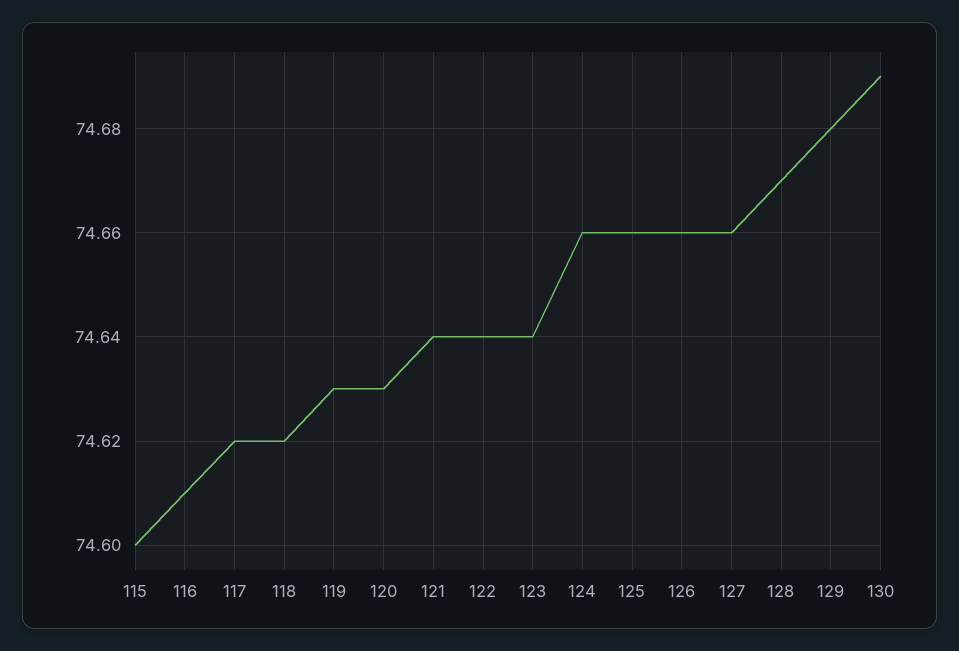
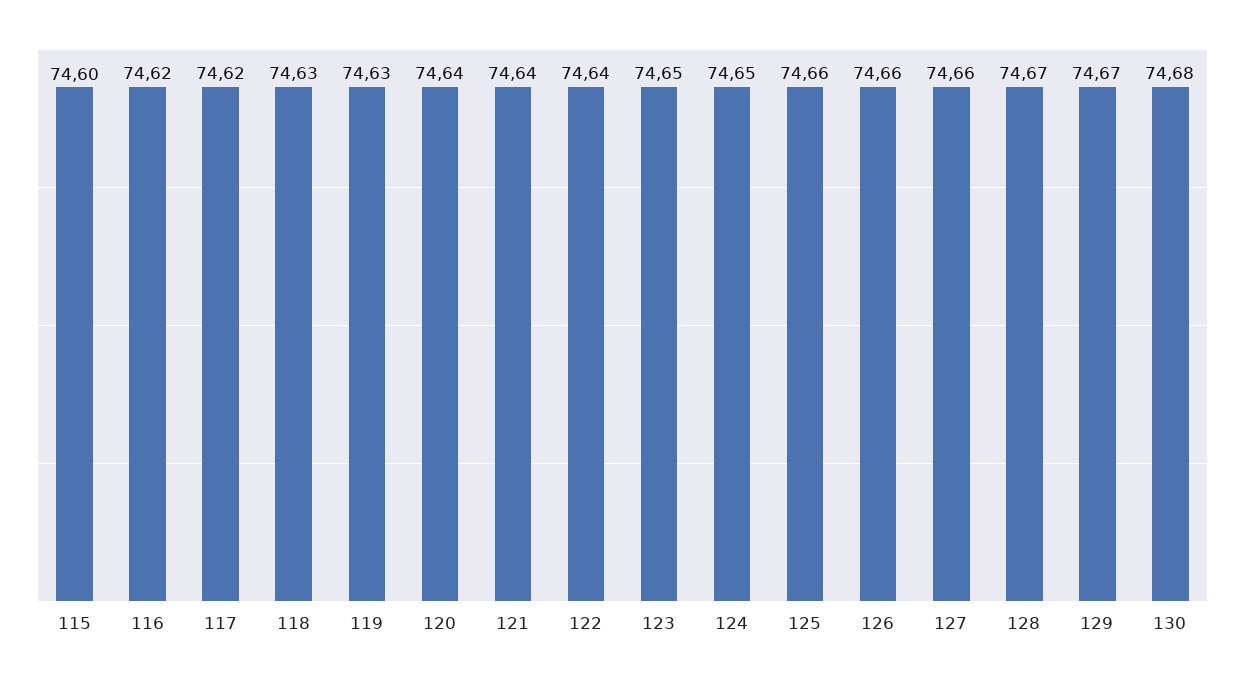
116: 74.61 -> 74.62
118: 74.62 -> 74.63
120: 74.63 -> 74.64
123: 74.64 -> 74.65
124: 74.66 -> 74.65
129: 74.68 -> 74.67
130: 74.69 -> 74.68

